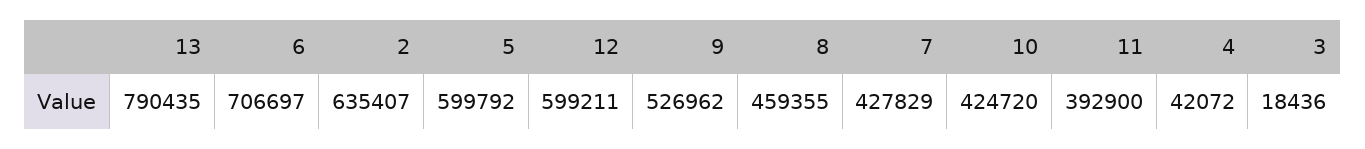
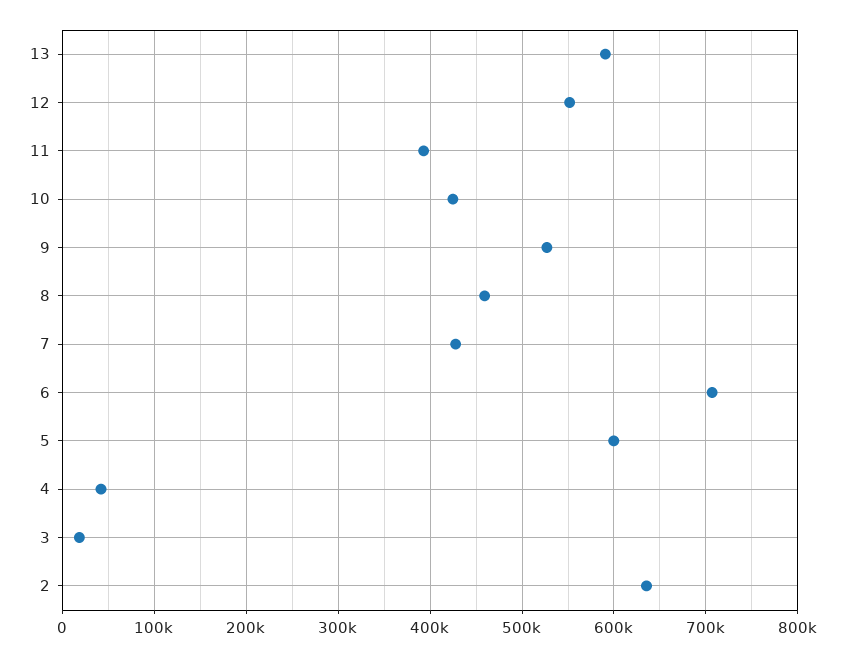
13: 790435 -> 590000
12: 599211 -> 550000

